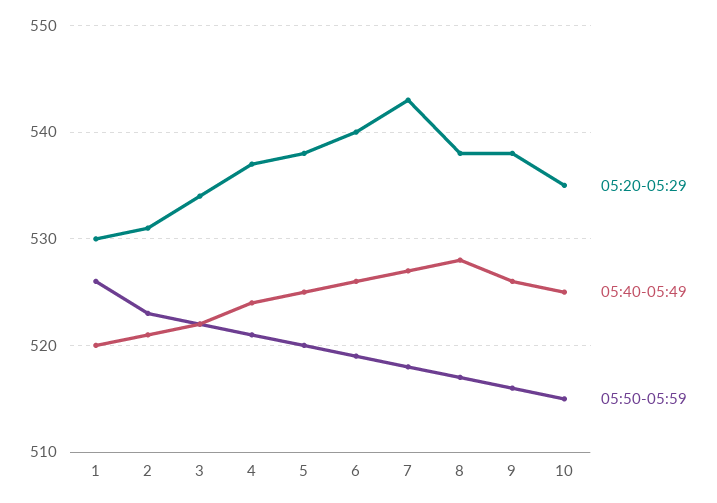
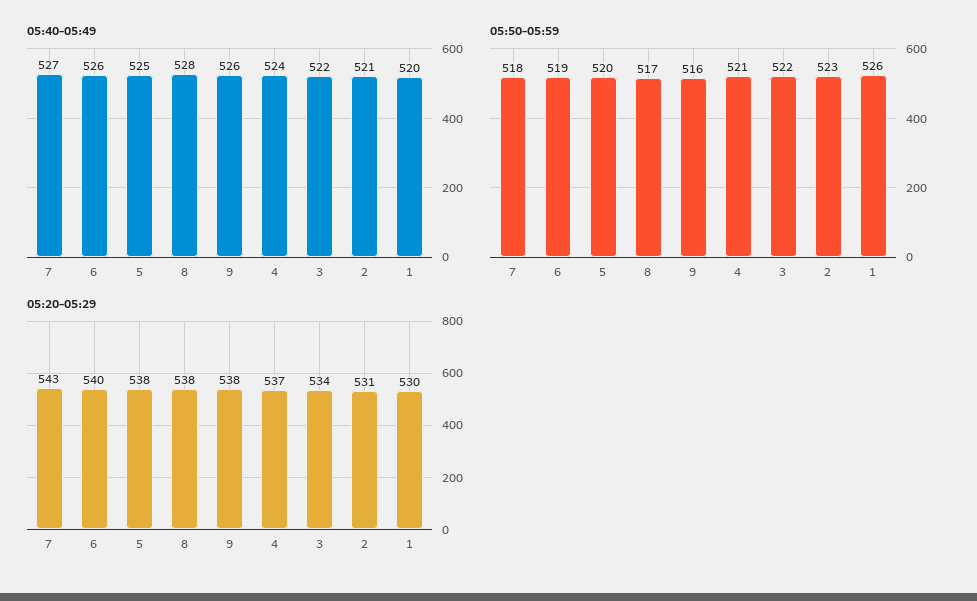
05:20-05:29, 10: 535 -> none
05:40-05:49, 10: 525 -> none
05:50-05:59, 10: 515 -> none

